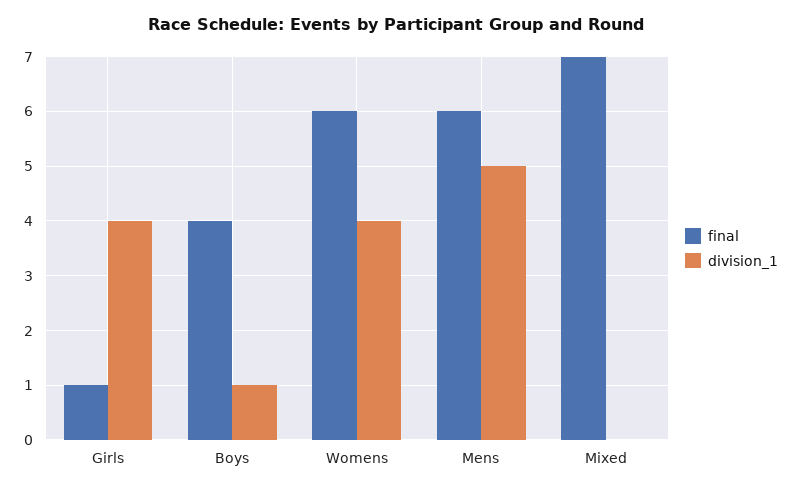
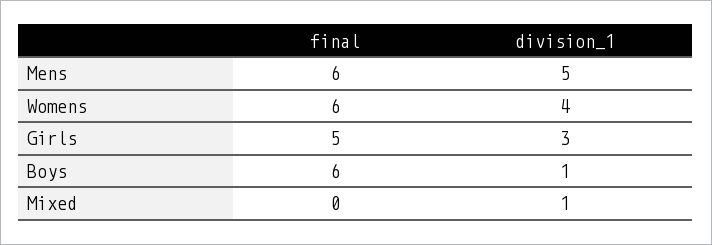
final, Girls: 1 -> 5
division_1, Girls: 4 -> 3
final, Boys: 4 -> 6
final, Mixed: 7 -> 0
division_1, Mixed: 0 -> 1

